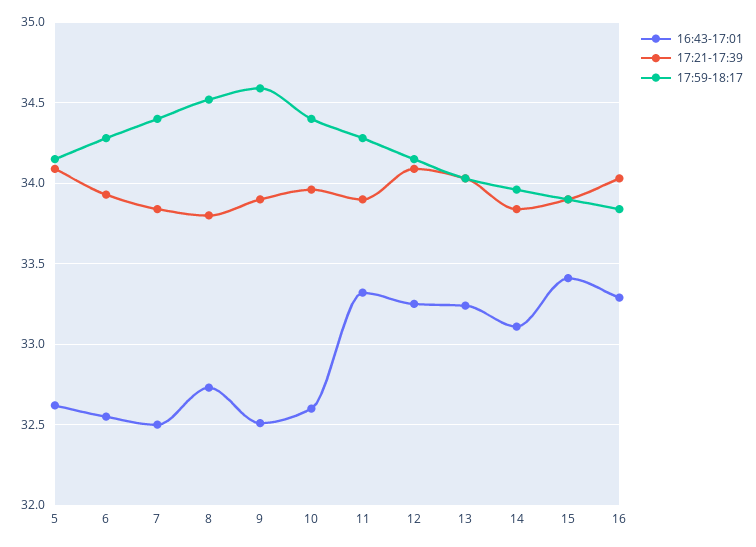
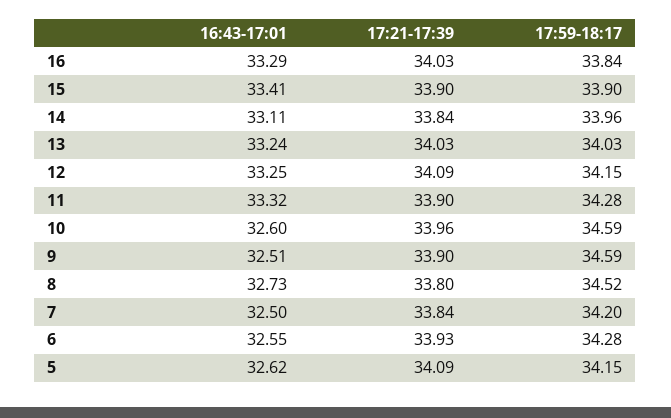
17:59-18:17, 7: 34.4 -> 34.2
17:59-18:17, 10: 34.4 -> 34.59

